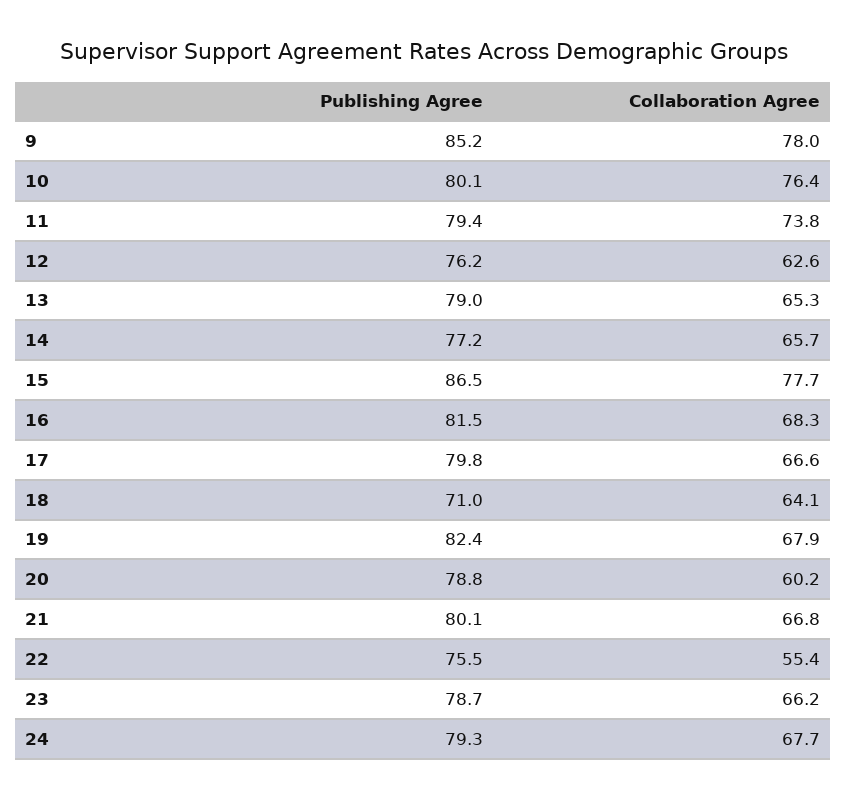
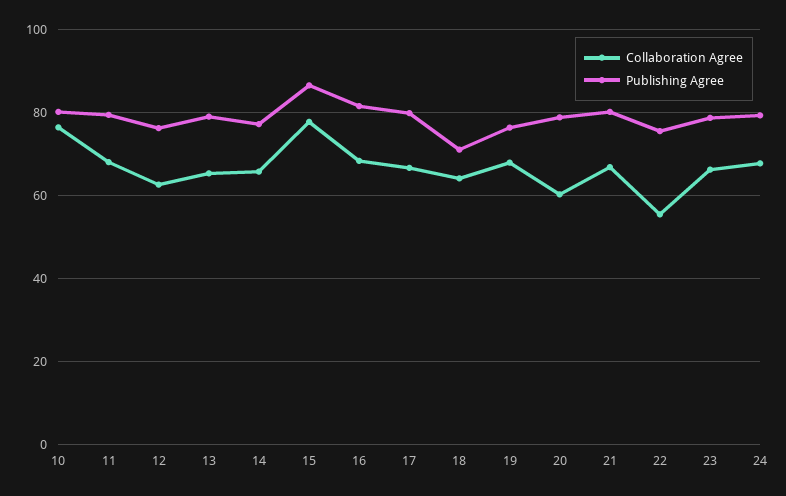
Publishing Agree, 9: 85.2 -> none
Collaboration Agree, 9: 78 -> none
Collaboration Agree, 11: 73.8 -> 68
Publishing Agree, 19: 82.4 -> 76

